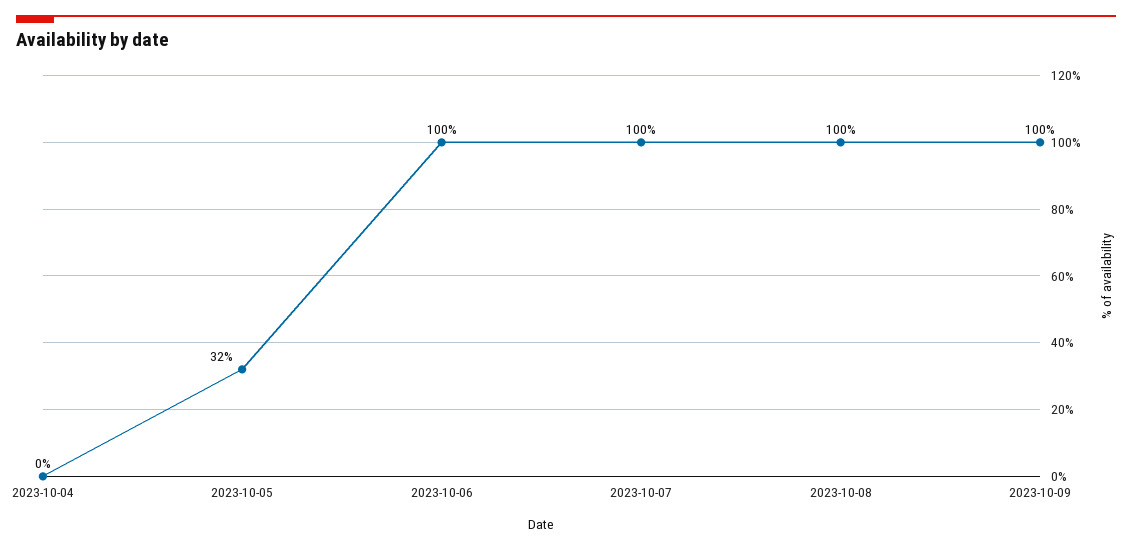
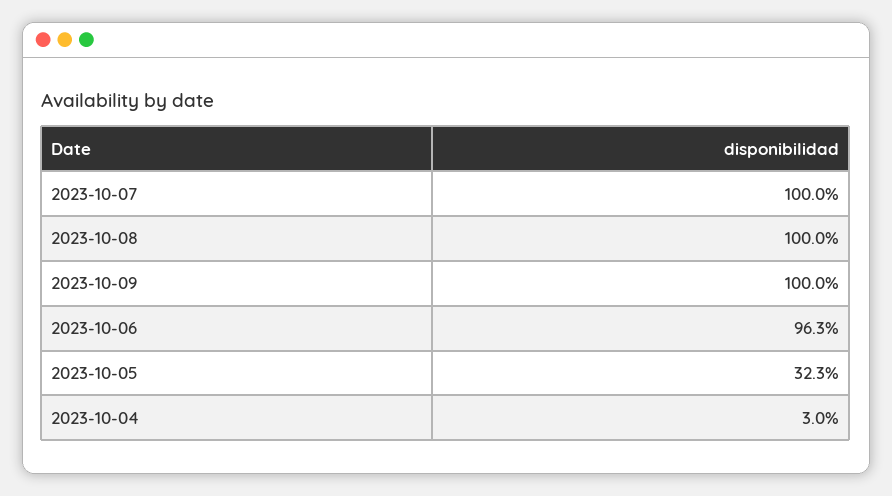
2023-10-04: 0 -> 3
2023-10-06: 100 -> 96.3

